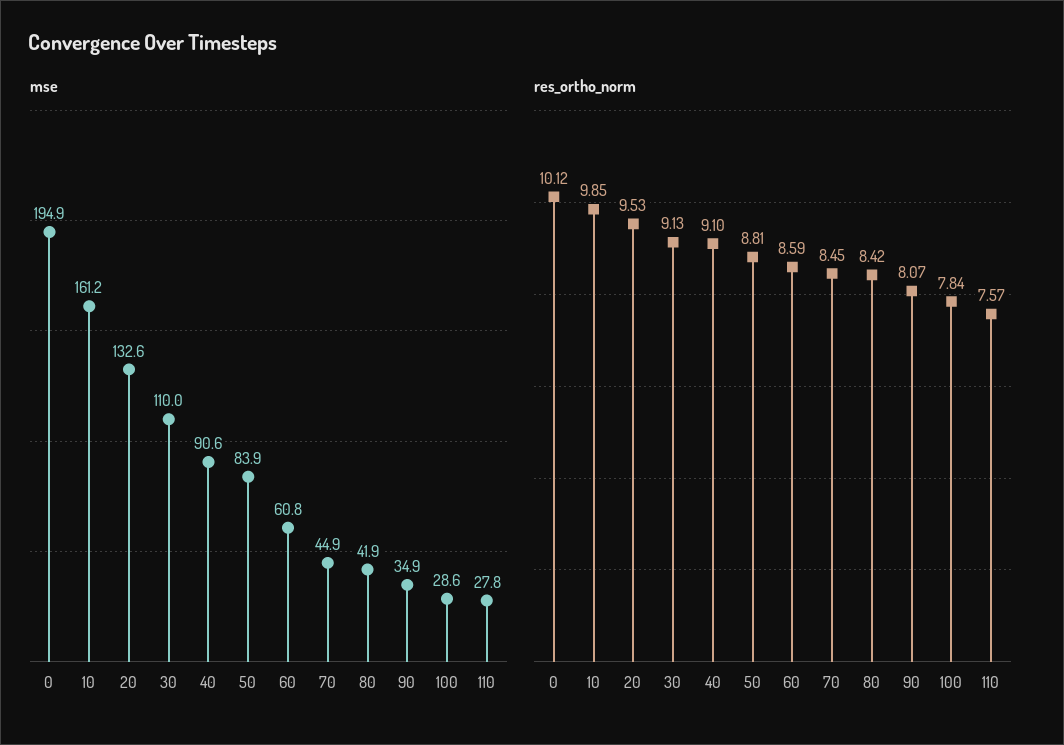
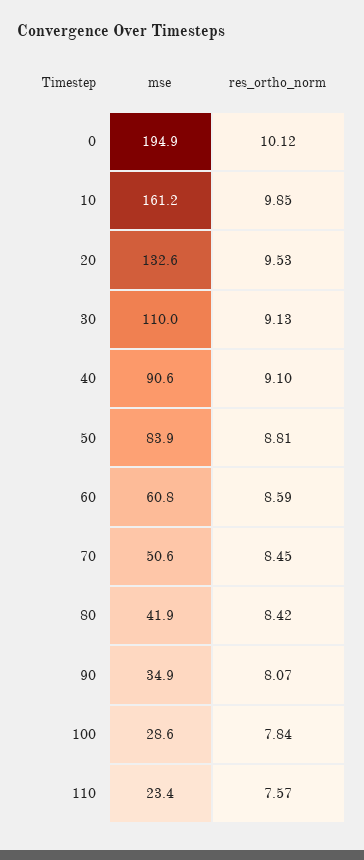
mse, 70: 44.9 -> 50.6
mse, 110: 27.8 -> 23.4

